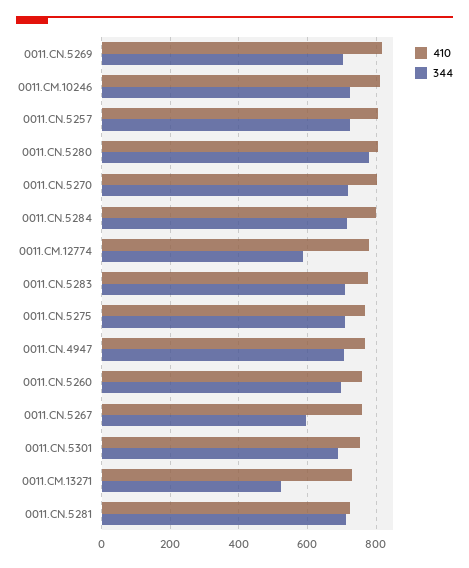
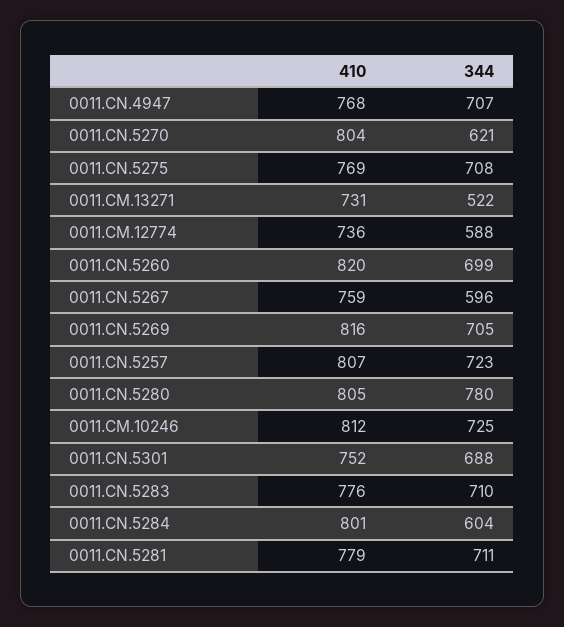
344, 0011.CN.5270: 720 -> 621
344, 0011.CN.5284: 720 -> 604
410, 0011.CM.12774: 780 -> 736
410, 0011.CN.5260: 760 -> 820
410, 0011.CN.5281: 720 -> 779

